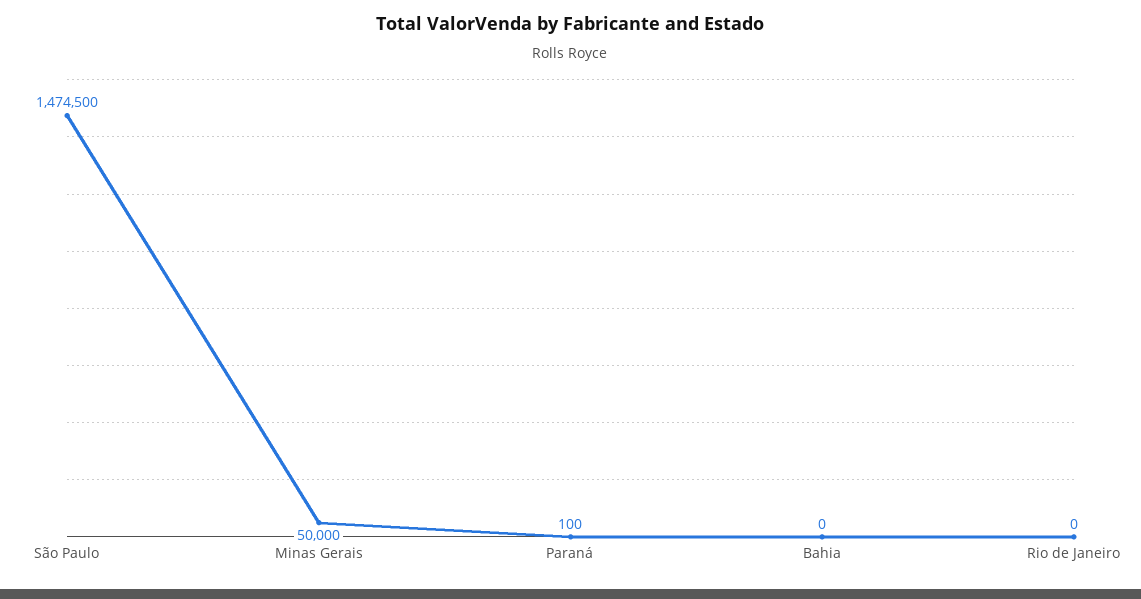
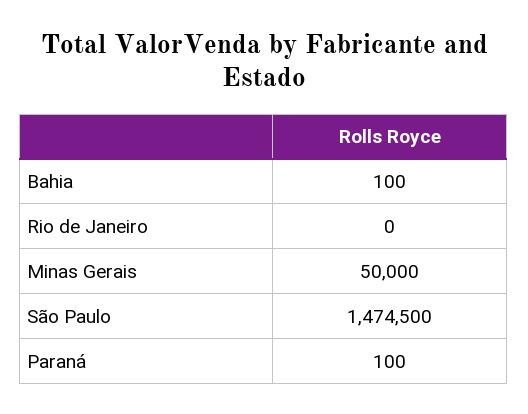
Bahia: 0 -> 100

